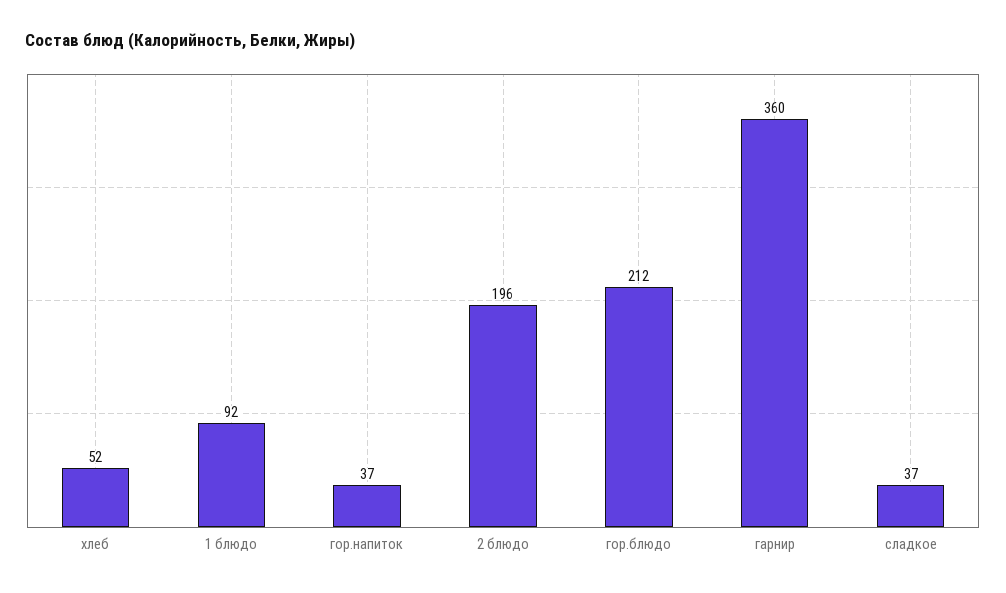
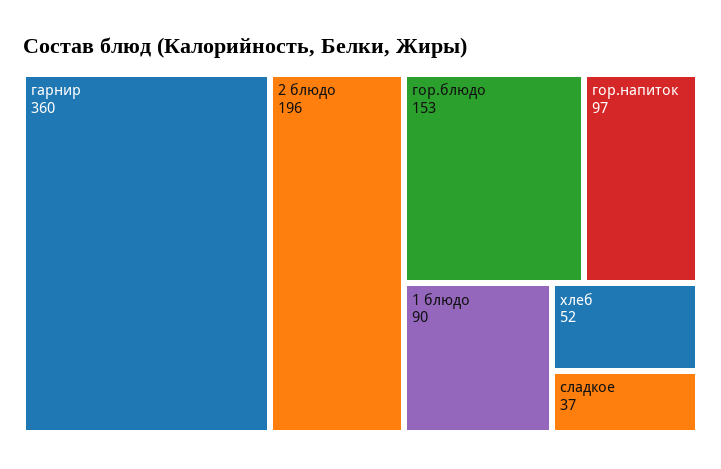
1 блюдо: 92 -> 90
гор.напиток: 37 -> 97
гор.блюдо: 212 -> 153

